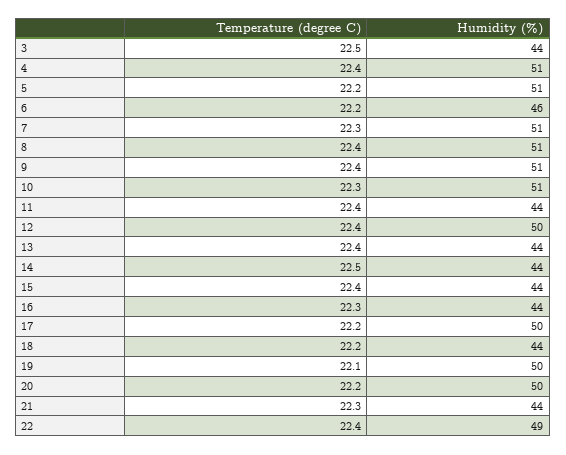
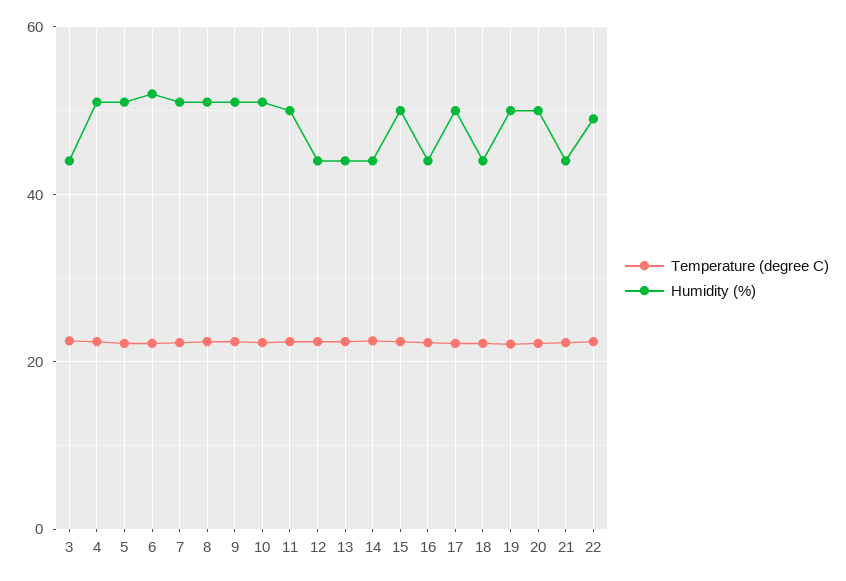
Humidity (%), 6: 46 -> 52
Humidity (%), 11: 44 -> 50
Humidity (%), 12: 50 -> 44
Humidity (%), 15: 44 -> 50

